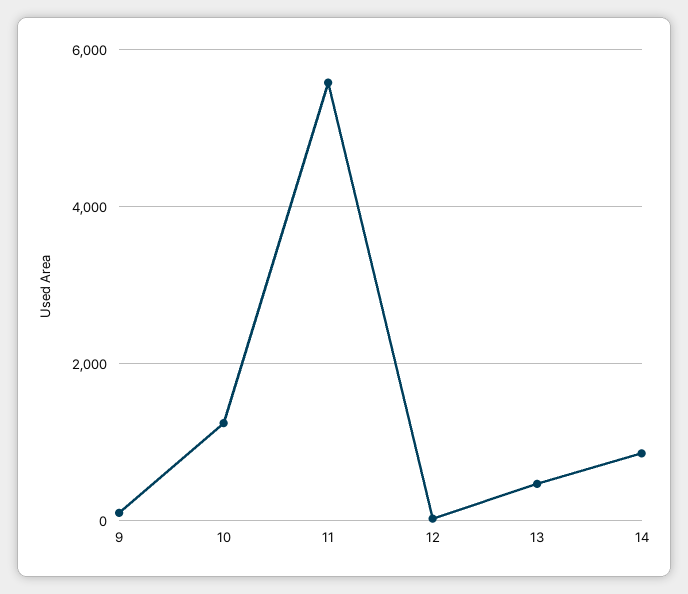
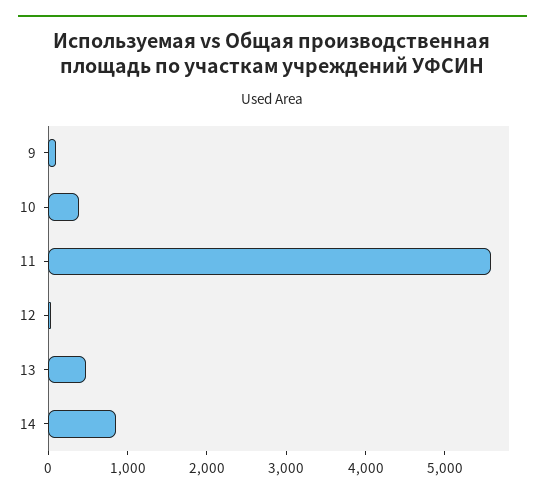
10: 1200 -> 400

